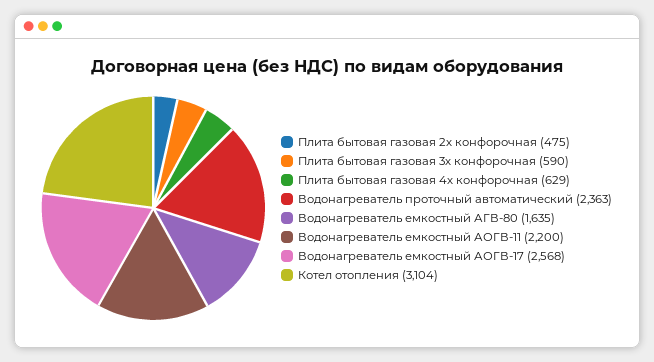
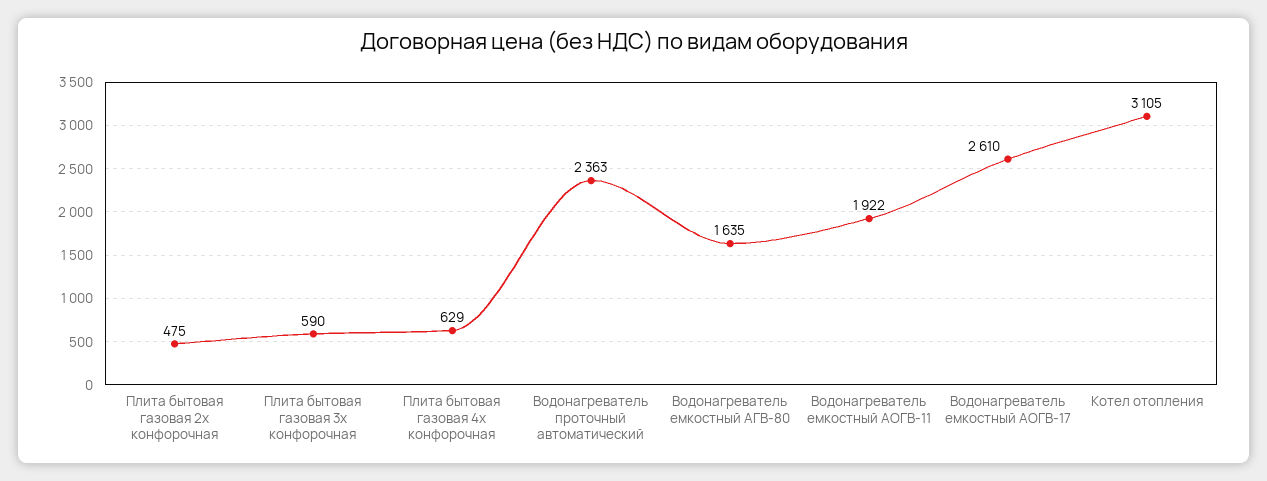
Водонагреватель емкостный АОГВ-11: 2200 -> 1922
Водонагреватель емкостный АОГВ-17: 2568 -> 2610
Котел отопления: 3104 -> 3105

